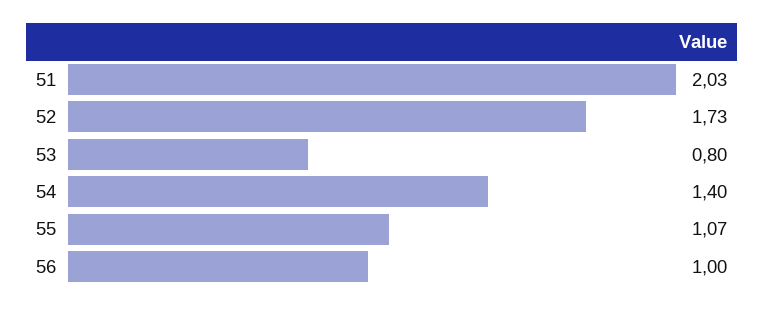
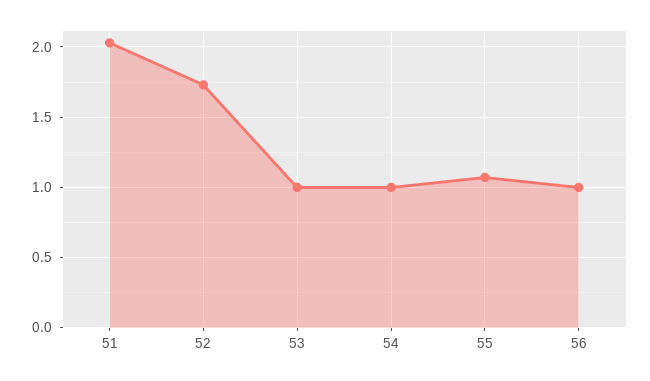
53: 0.8 -> 1
54: 1.4 -> 1

